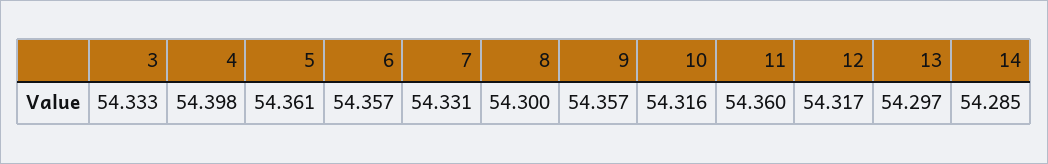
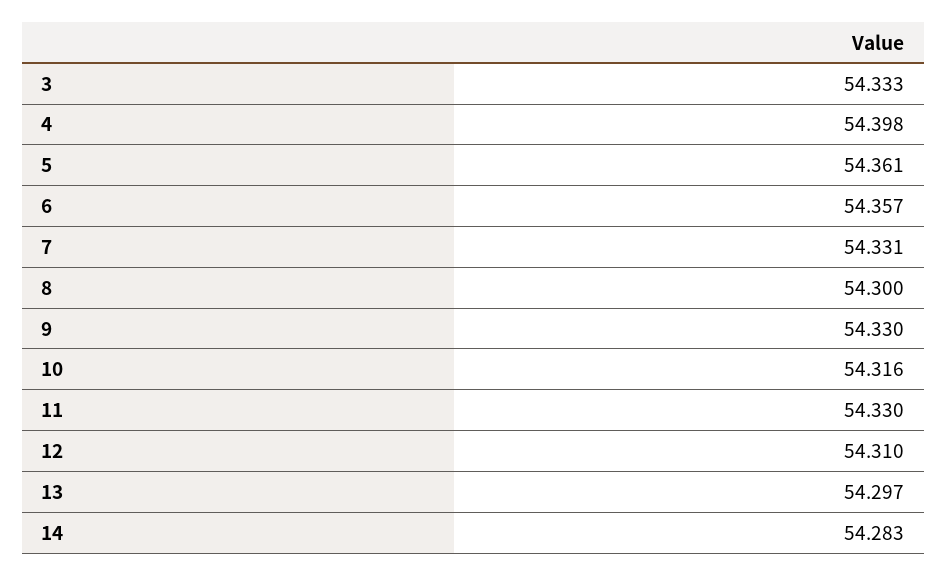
9: 54.357 -> 54.33
11: 54.36 -> 54.33
12: 54.317 -> 54.31
14: 54.285 -> 54.283

